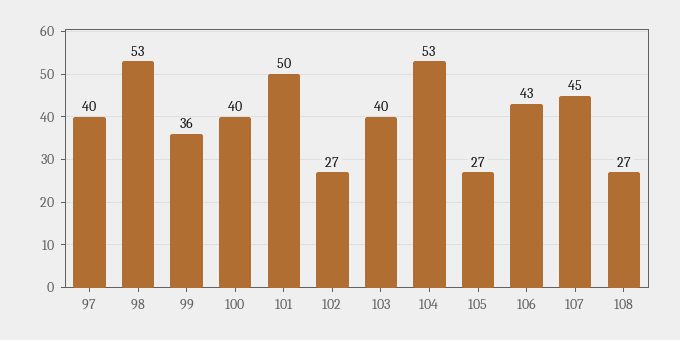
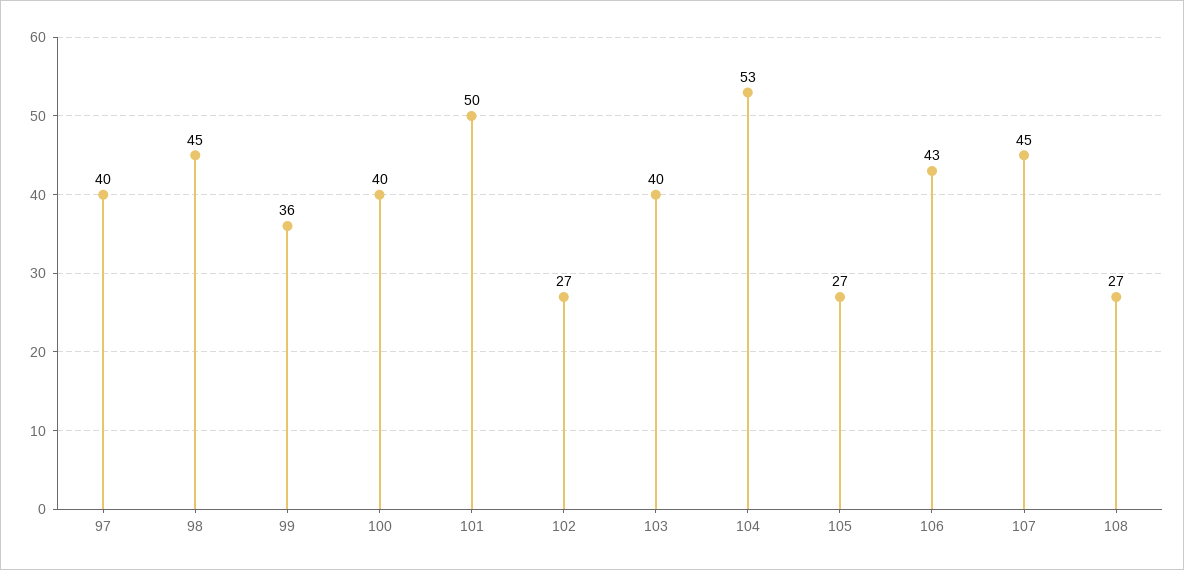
98: 53 -> 45

